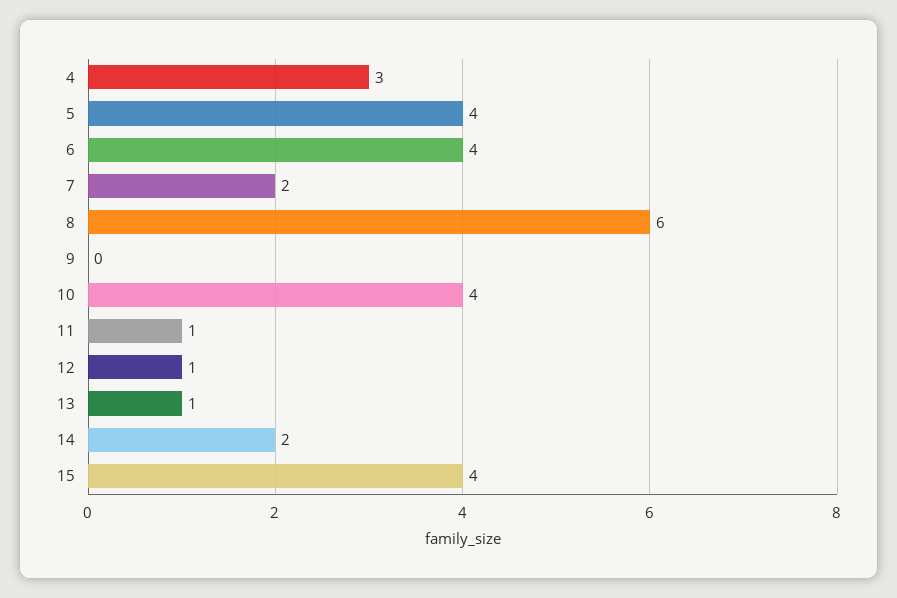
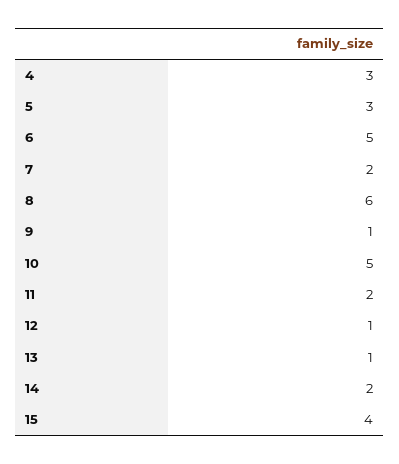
5: 4 -> 3
6: 4 -> 5
9: 0 -> 1
10: 4 -> 5
11: 1 -> 2

